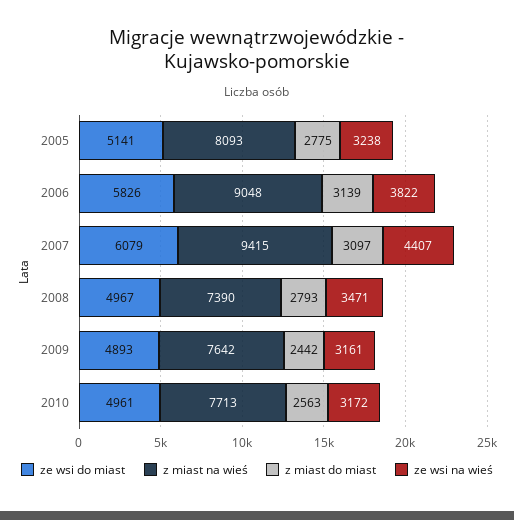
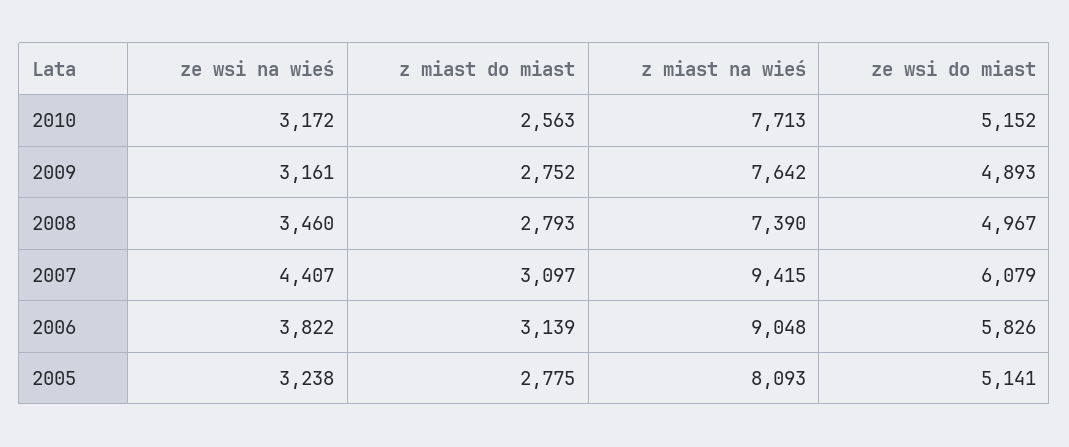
ze wsi na wieś, 2008: 3471 -> 3460
z miast do miast, 2009: 2442 -> 2752
ze wsi do miast, 2010: 4961 -> 5152

